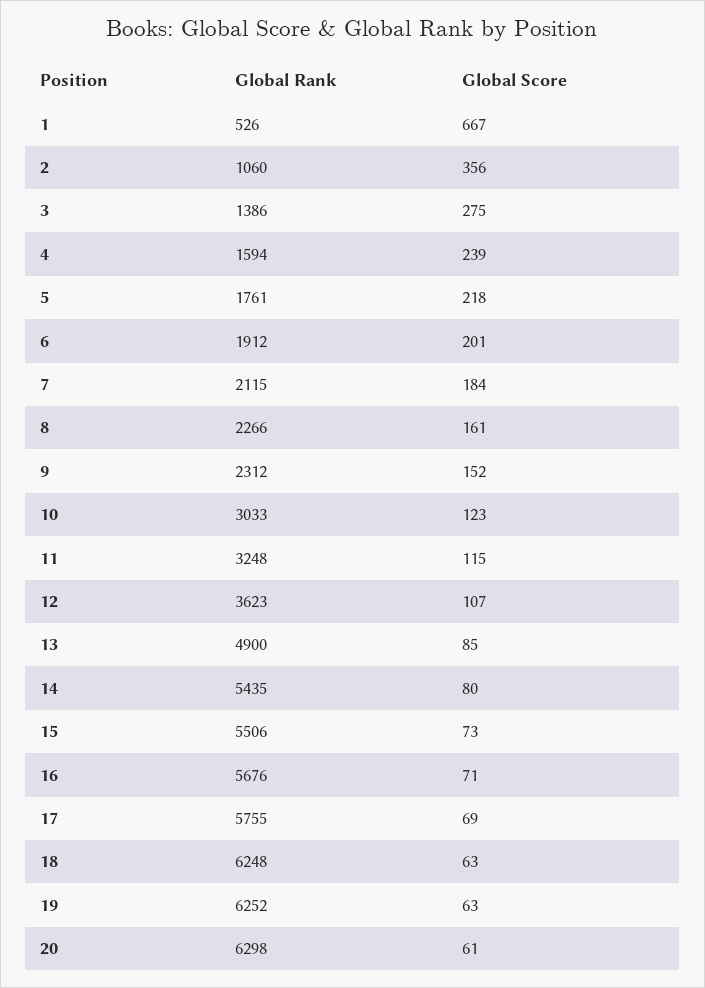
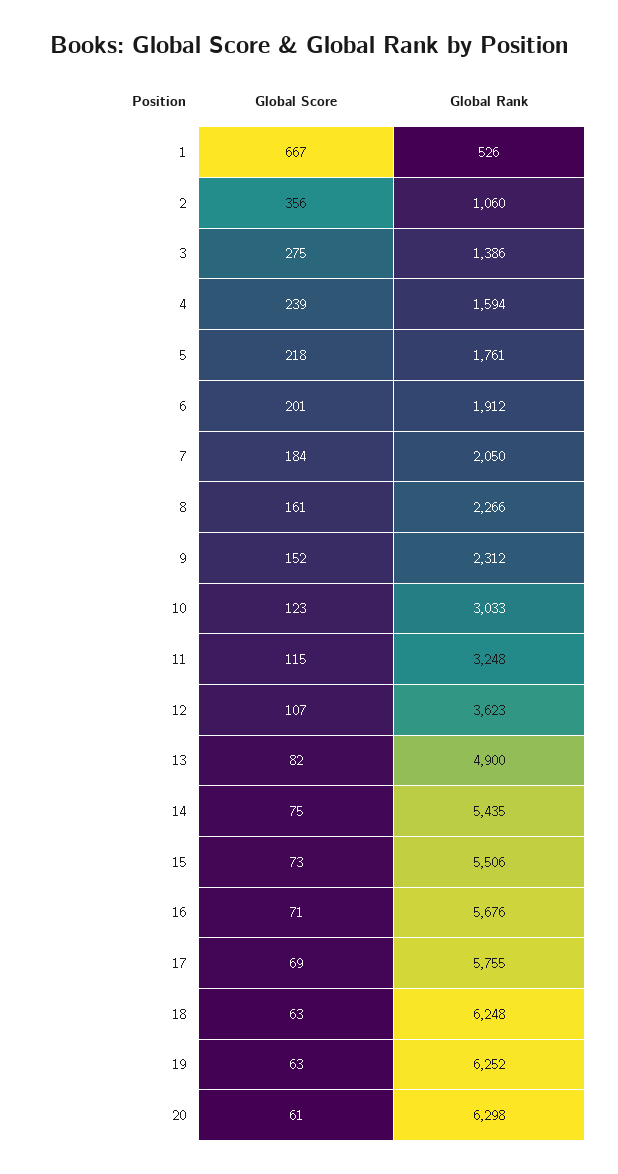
Global Rank, 7: 2115 -> 2050
Global Score, 13: 85 -> 82
Global Score, 14: 80 -> 75

